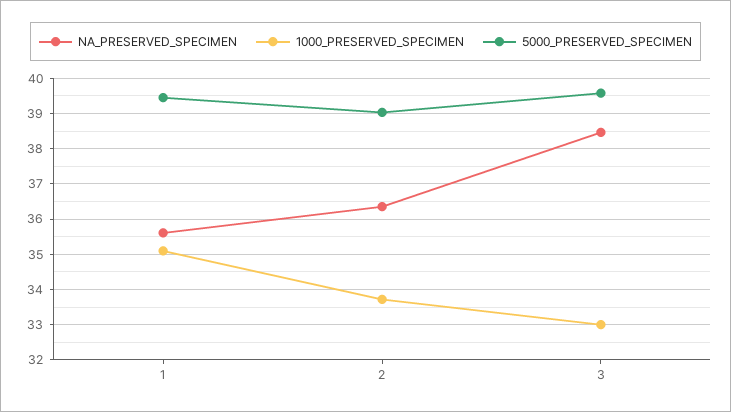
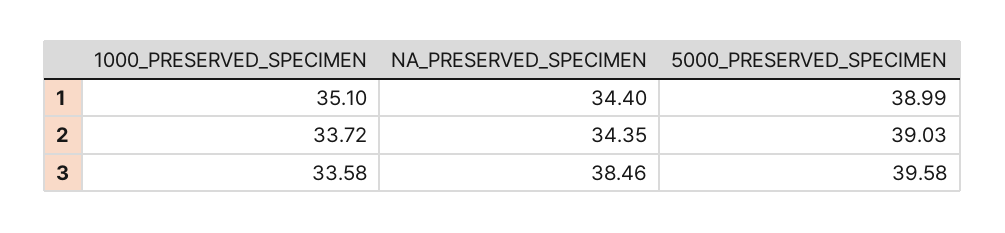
NA_PRESERVED_SPECIMEN, 1: 35.6 -> 34.4
5000_PRESERVED_SPECIMEN, 1: 39.4 -> 38.99
NA_PRESERVED_SPECIMEN, 2: 36.4 -> 34.35
1000_PRESERVED_SPECIMEN, 3: 33 -> 33.58

